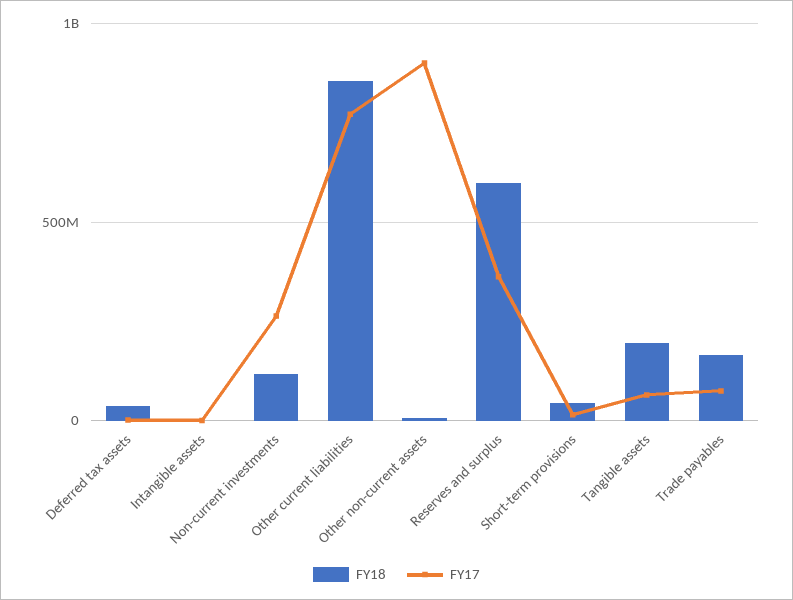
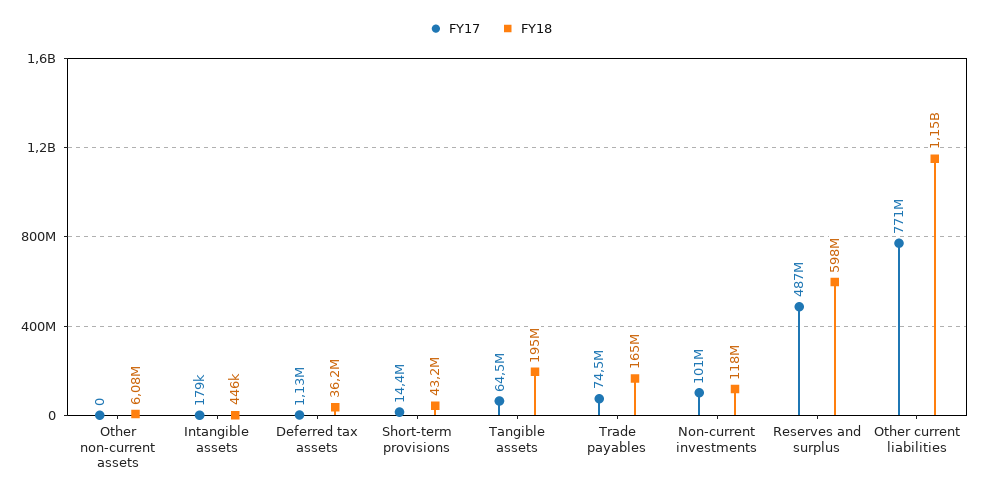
FY17, Non-current investments: 250000000 -> 101000000
FY18, Other current liabilities: 850000000 -> 1150000000
FY17, Other non-current assets: 900000000 -> 0
FY17, Reserves and surplus: 350000000 -> 487000000

